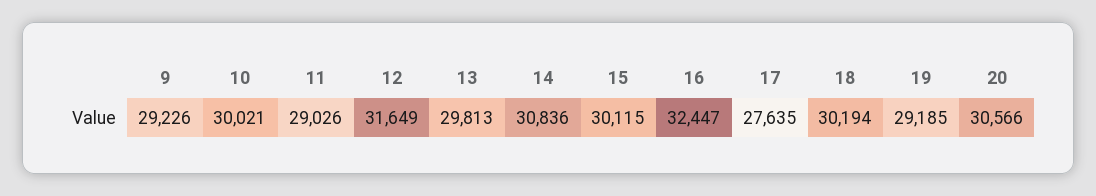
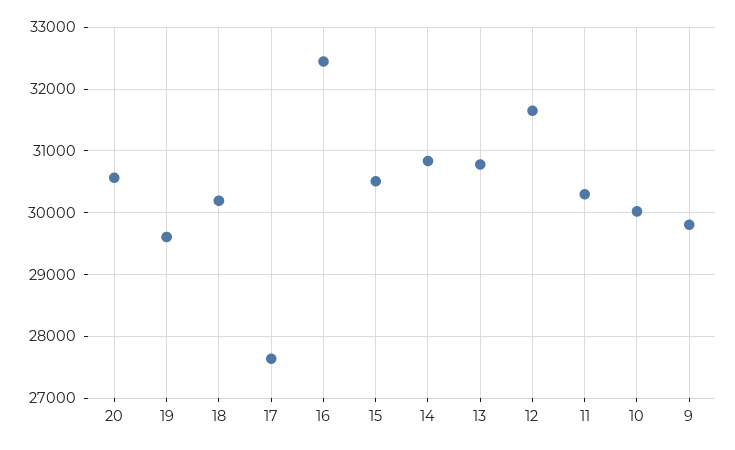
9: 29226 -> 29800
11: 29026 -> 30300
13: 29813 -> 30800
15: 30115 -> 30500
19: 29185 -> 29600

